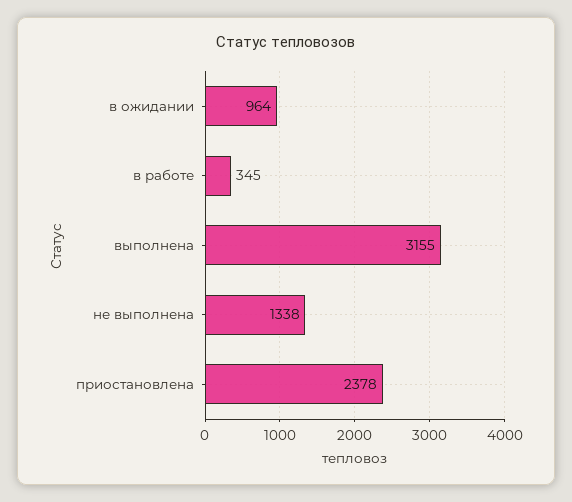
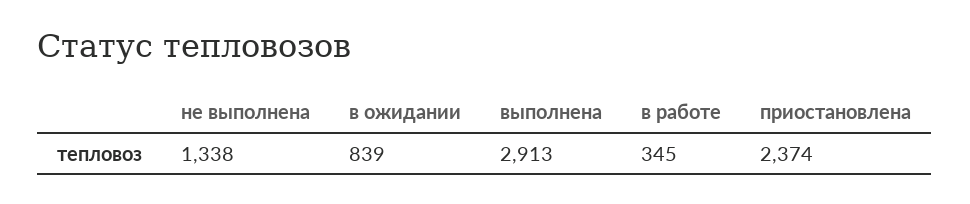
в ожидании: 964 -> 839
выполнена: 3155 -> 2913
приостановлена: 2378 -> 2374

